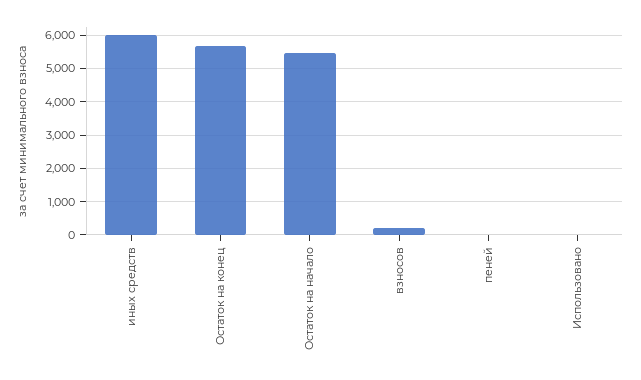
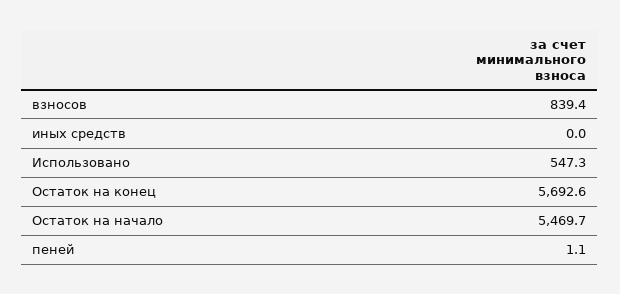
иных средств: 6000 -> 0
взносов: 200 -> 839.4
Использовано: 0 -> 547.3

